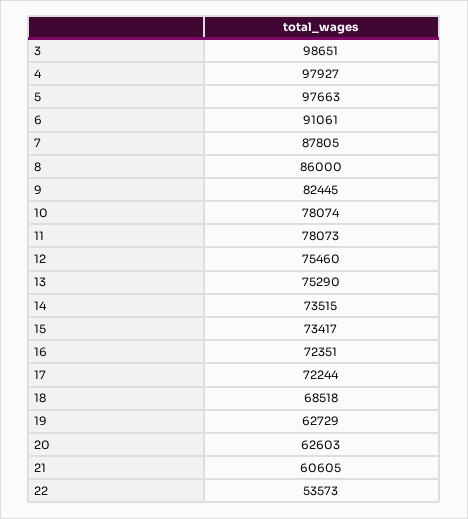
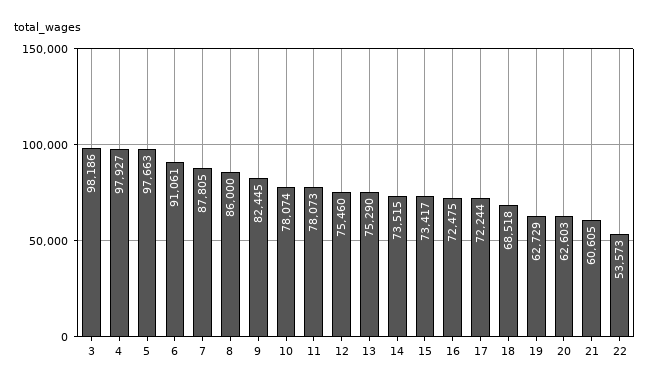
3: 98651 -> 98186
16: 72351 -> 72475

